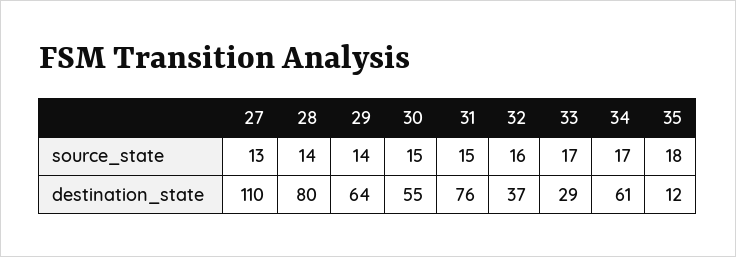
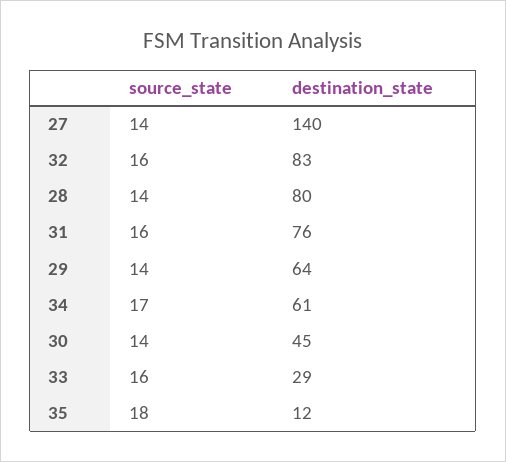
27, source_state: 13 -> 14
30, source_state: 15 -> 14
31, source_state: 15 -> 16
33, source_state: 17 -> 16
27, destination_state: 110 -> 140
30, destination_state: 55 -> 45
32, destination_state: 37 -> 83

